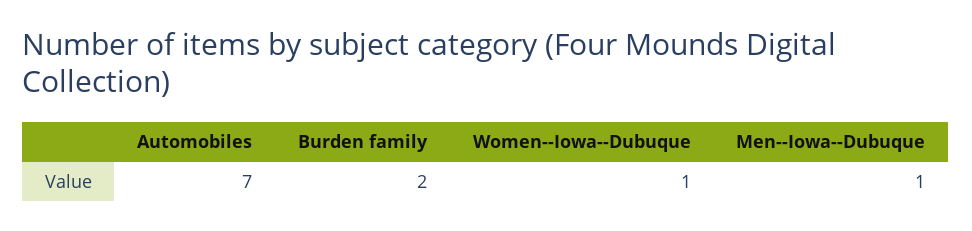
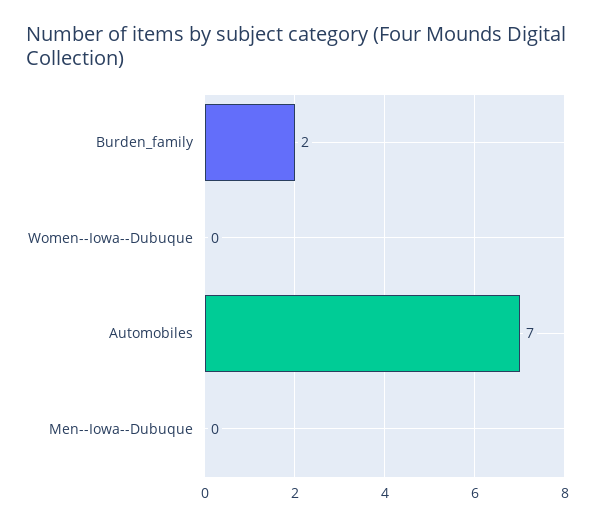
Women--Iowa--Dubuque: 1 -> 0
Men--Iowa--Dubuque: 1 -> 0

